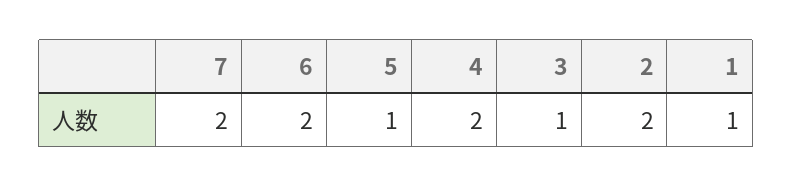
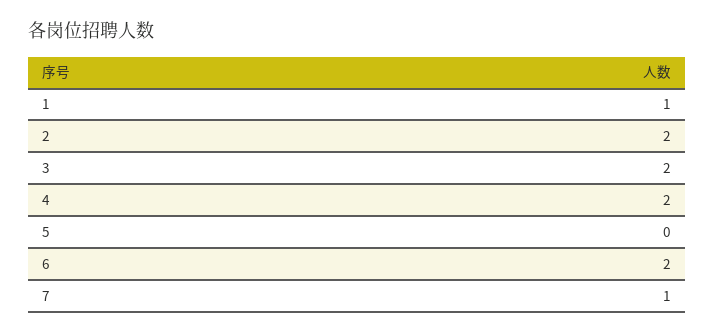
7: 2 -> 1
5: 1 -> 0
3: 1 -> 2

